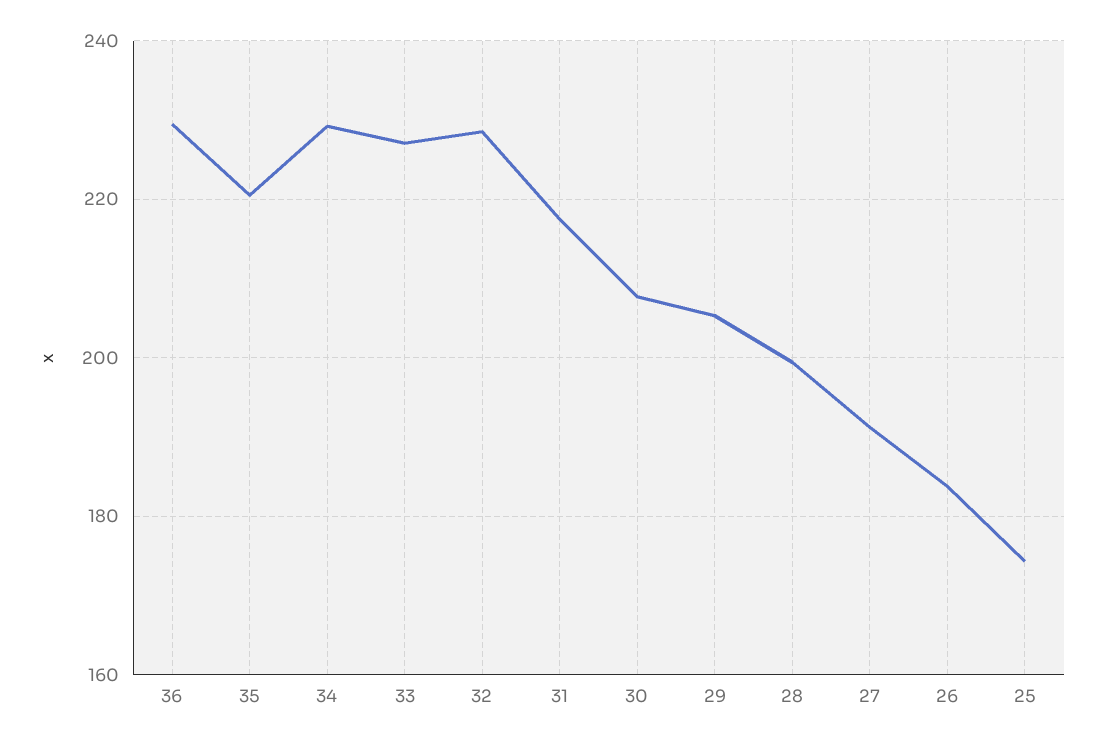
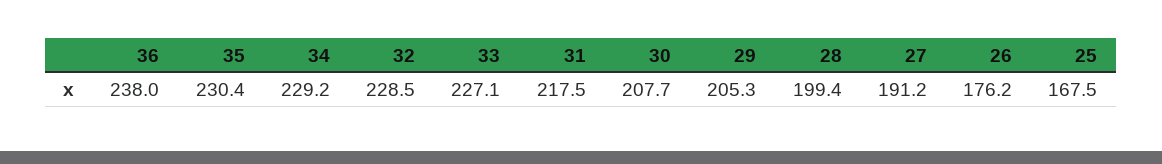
36: 230 -> 238
35: 220 -> 230.4
26: 184 -> 176.2
25: 174 -> 167.5

